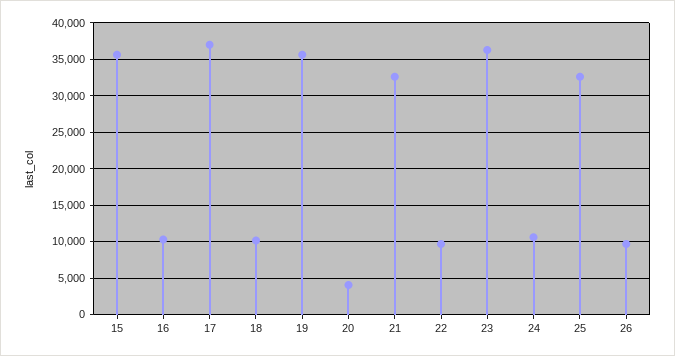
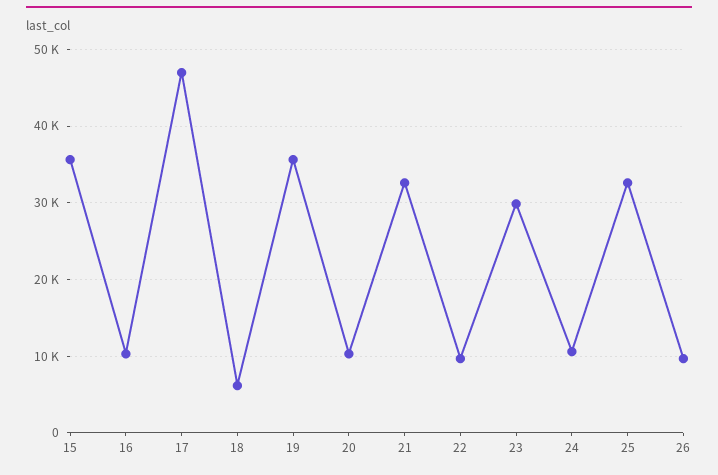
17: 37000 -> 47000
18: 10000 -> 6000
20: 4000 -> 10000
23: 36000 -> 30000

